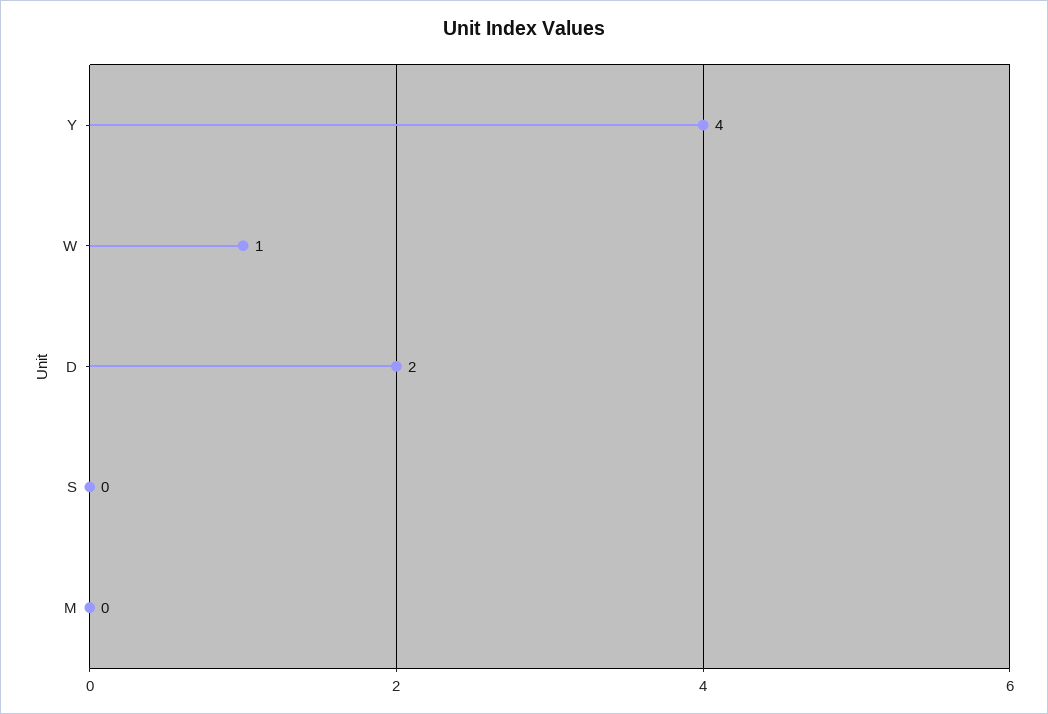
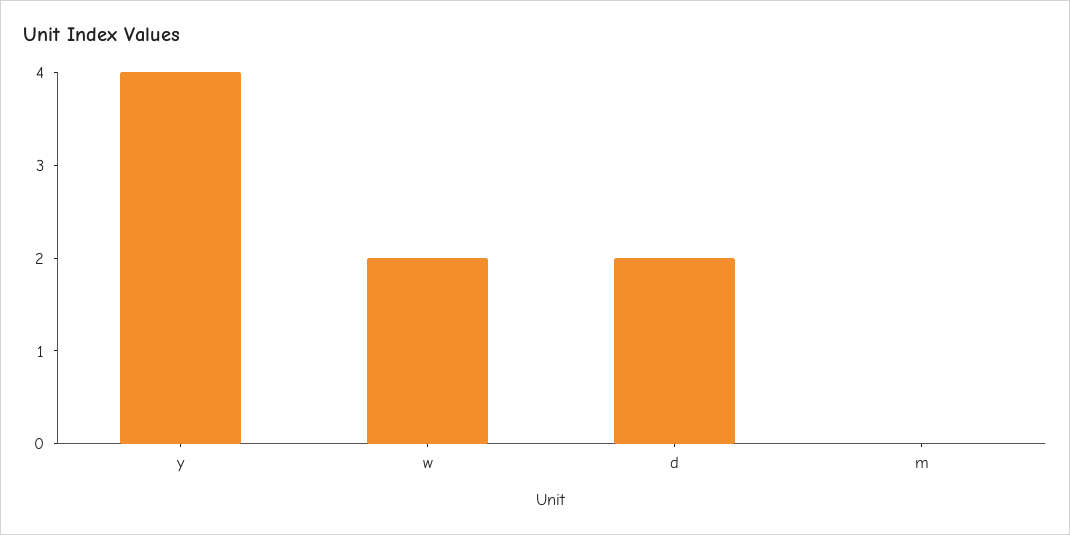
W: 1 -> 2
S: 0 -> none

